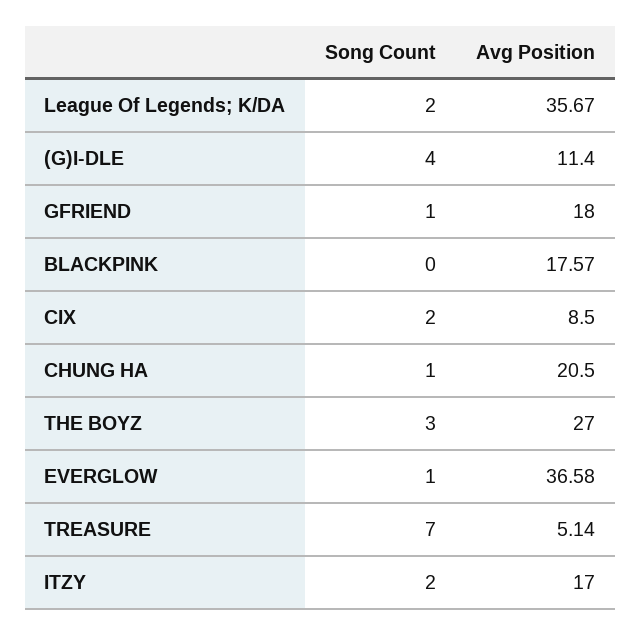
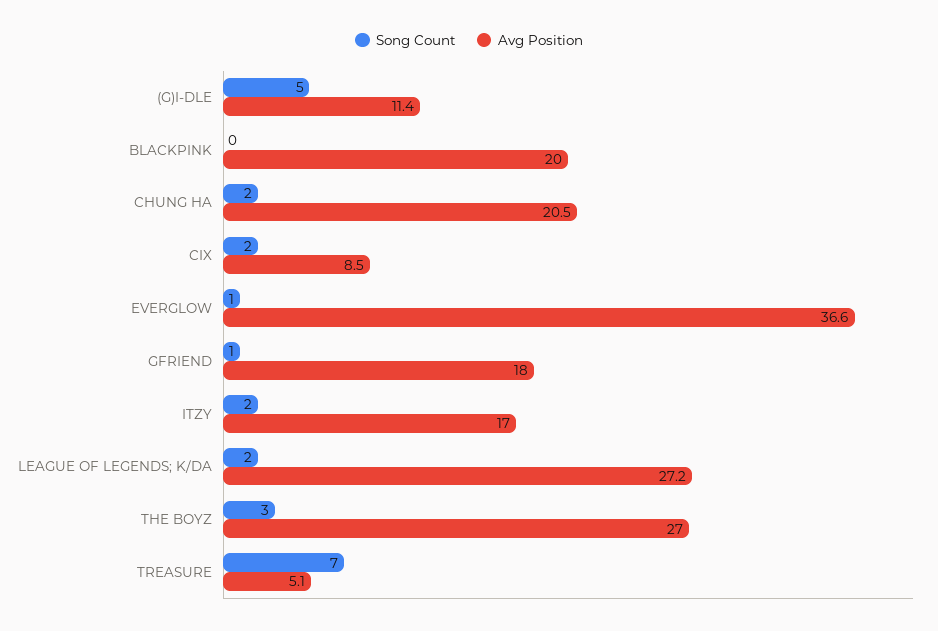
Avg Position, League Of Legends; K/DA: 35.67 -> 27.2
Song Count, (G)I-DLE: 4 -> 5
Avg Position, BLACKPINK: 17.57 -> 20
Song Count, CHUNG HA: 1 -> 2

